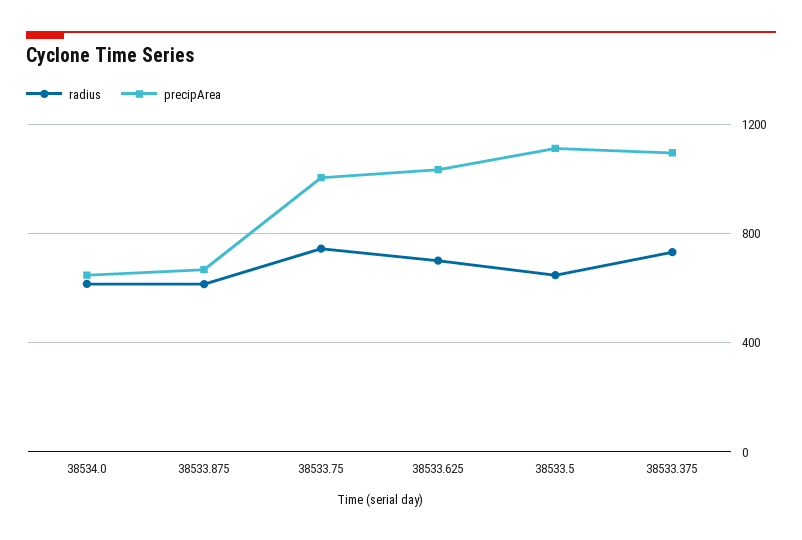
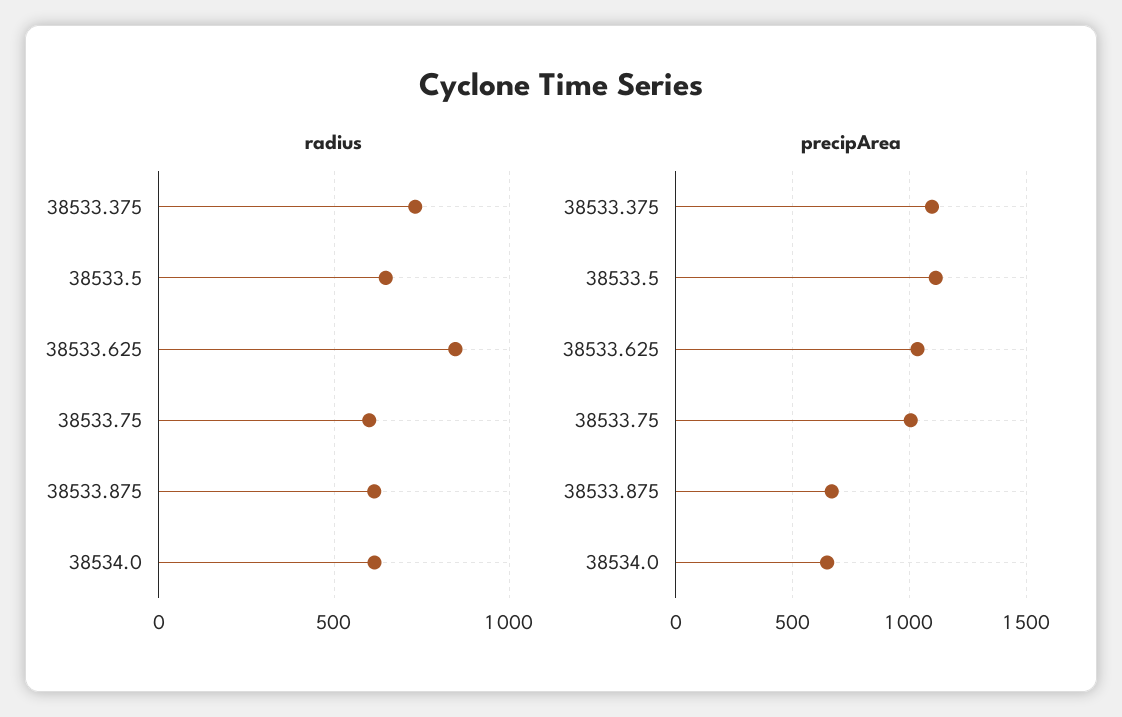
radius, 38533.75: 750 -> 600
radius, 38533.625: 700 -> 850

